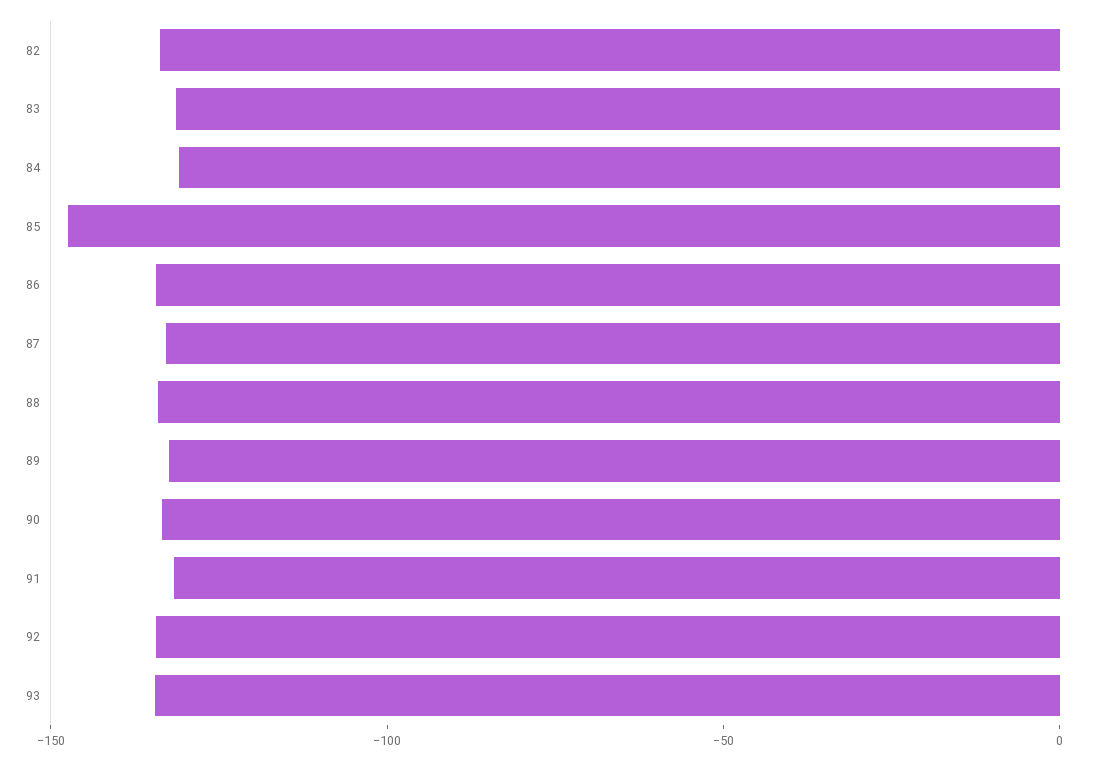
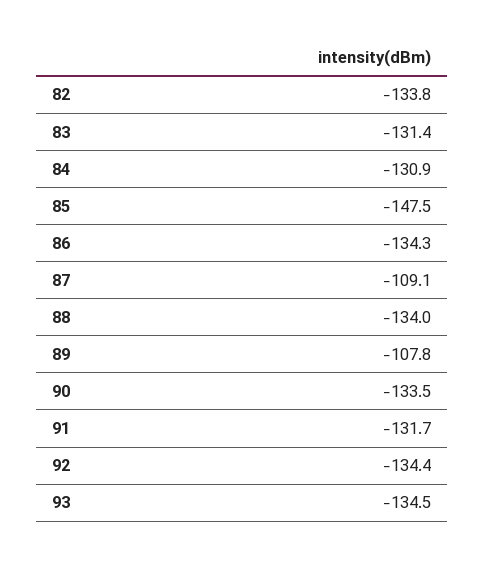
87: -130 -> -109.1
89: -130 -> -107.8

